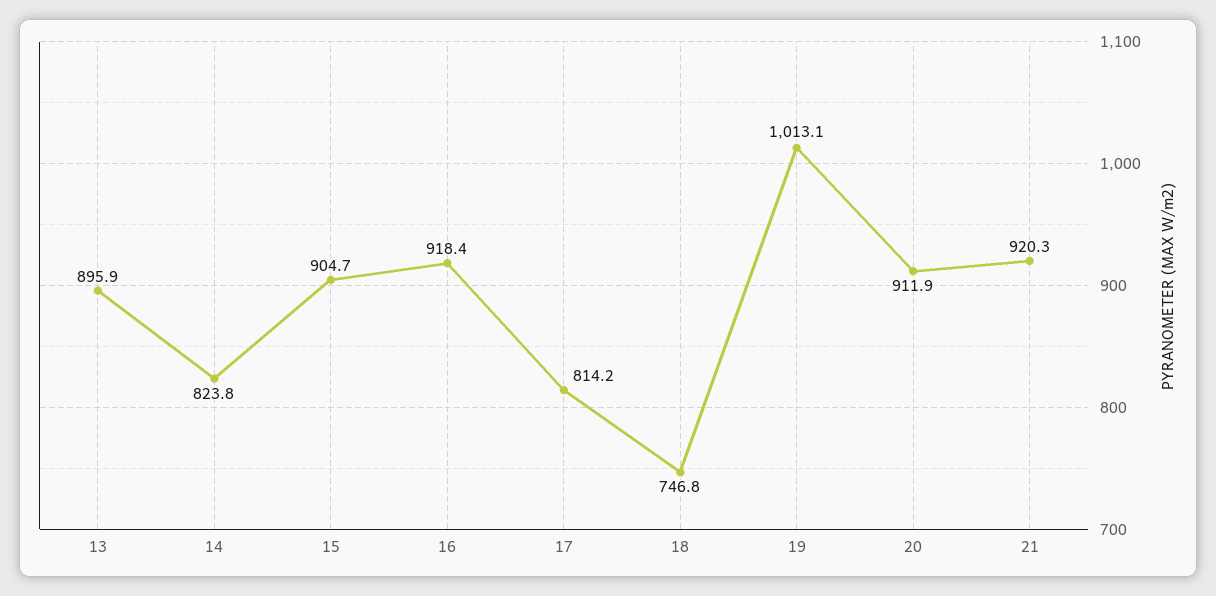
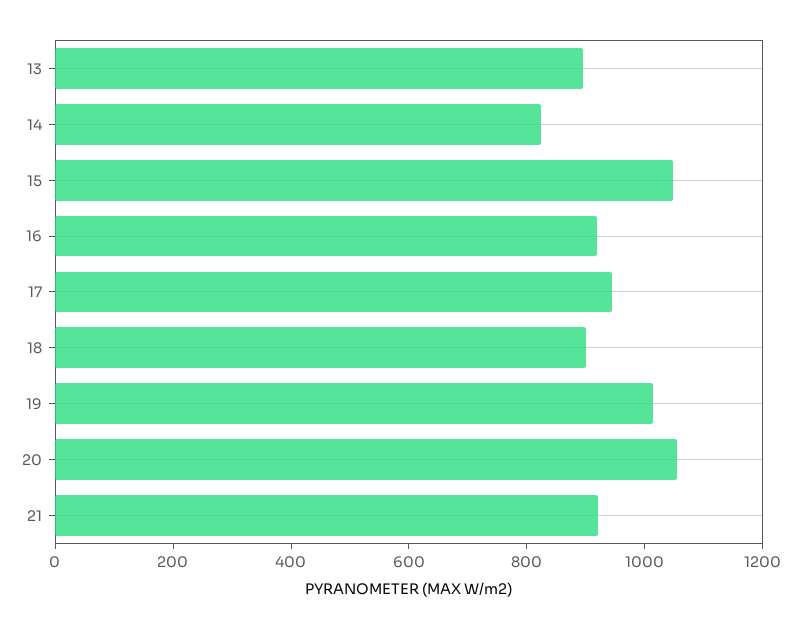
15: 904.7 -> 1050
17: 814.2 -> 950
18: 746.8 -> 900
20: 911.9 -> 1050

